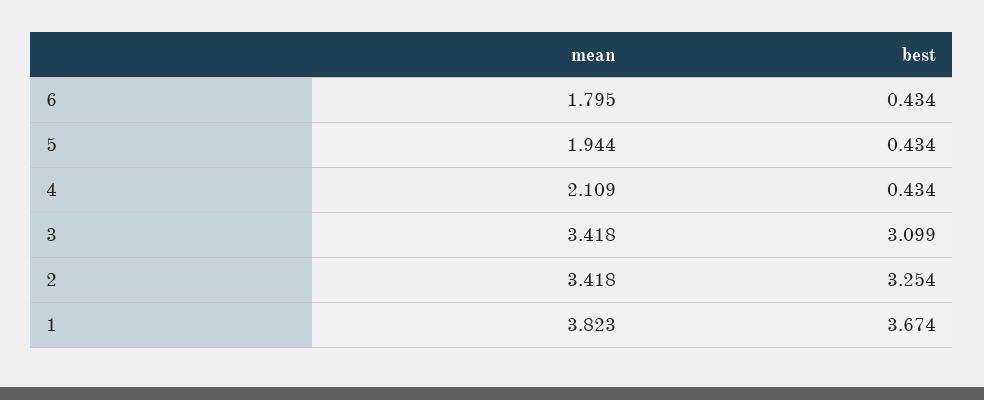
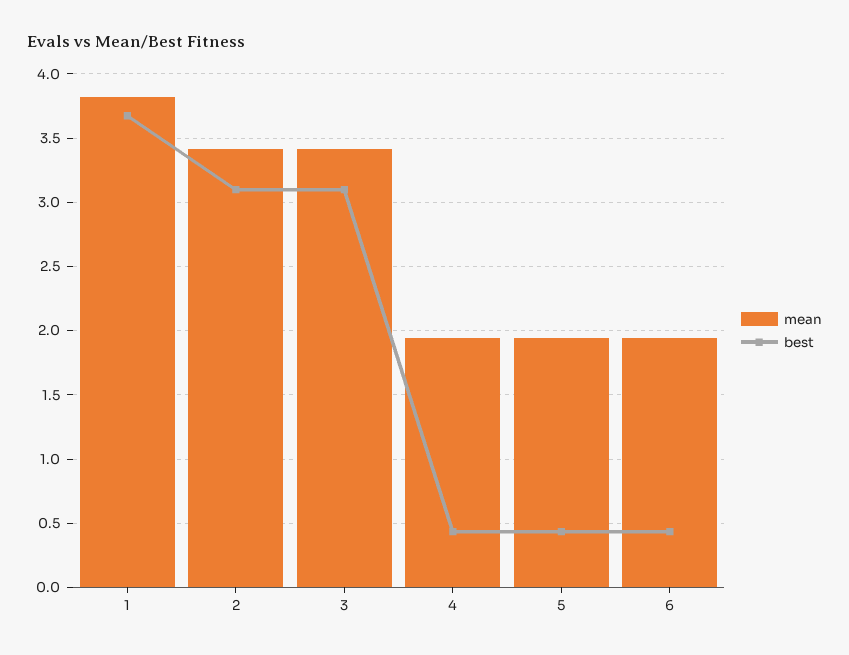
mean, 6: 1.795 -> 1.95
mean, 4: 2.109 -> 1.95
best, 2: 3.254 -> 3.1

